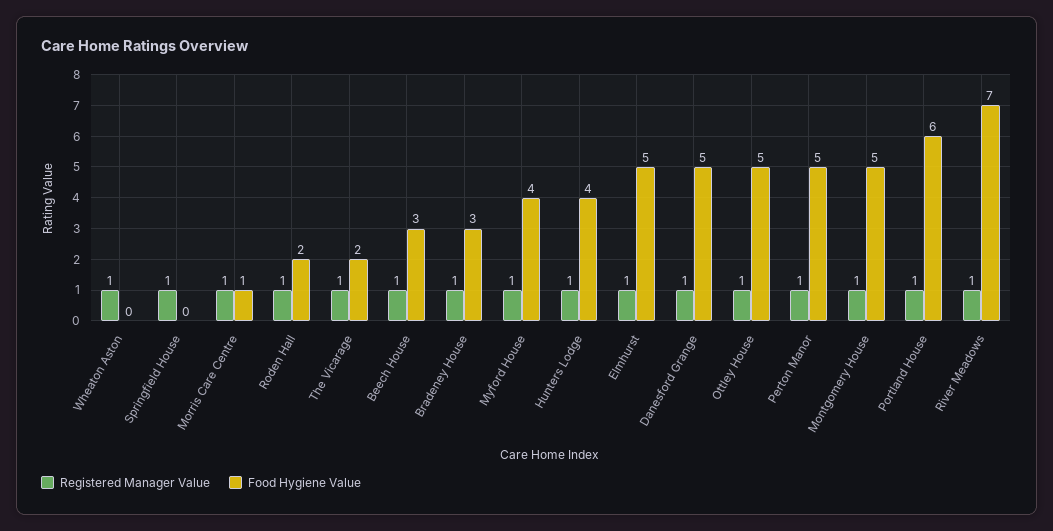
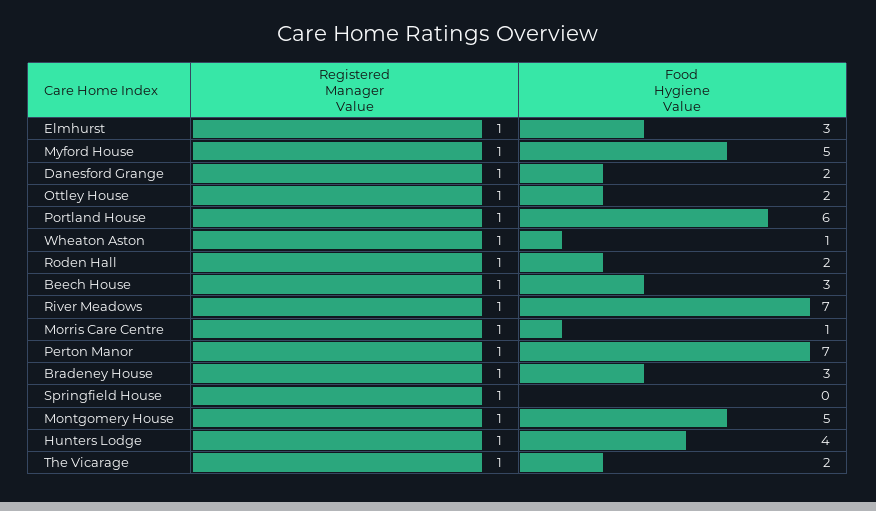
Food Hygiene Value, Wheaton Aston: 0 -> 1
Food Hygiene Value, Myford House: 4 -> 5
Food Hygiene Value, Elmhurst: 5 -> 3
Food Hygiene Value, Danesford Grange: 5 -> 2
Food Hygiene Value, Ottley House: 5 -> 2
Food Hygiene Value, Perton Manor: 5 -> 7

